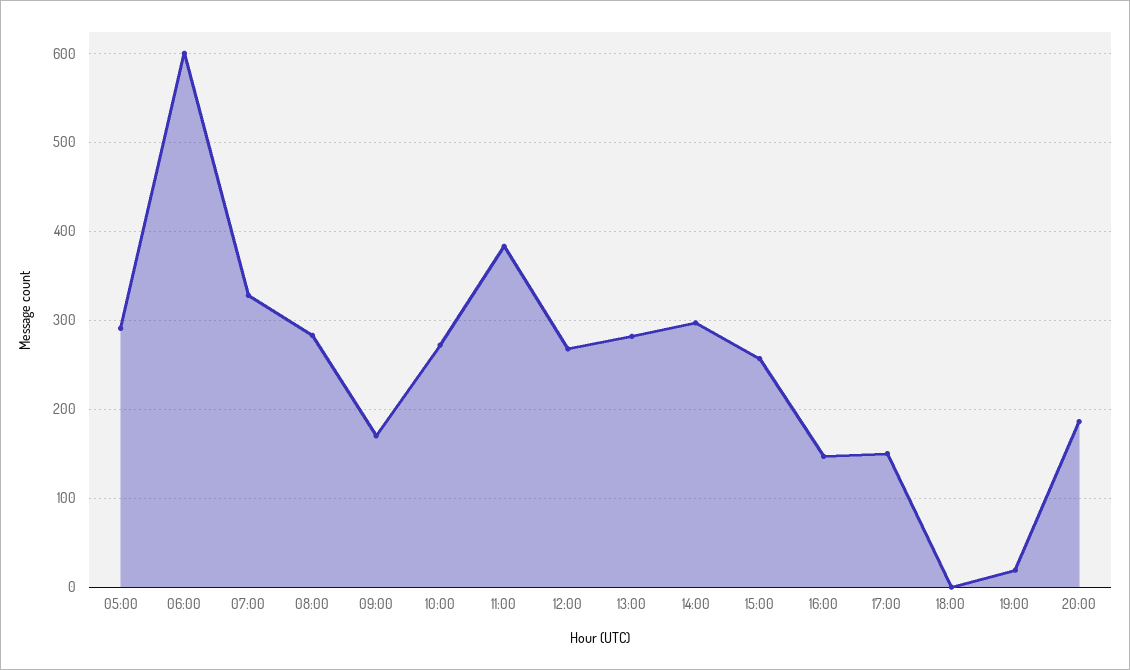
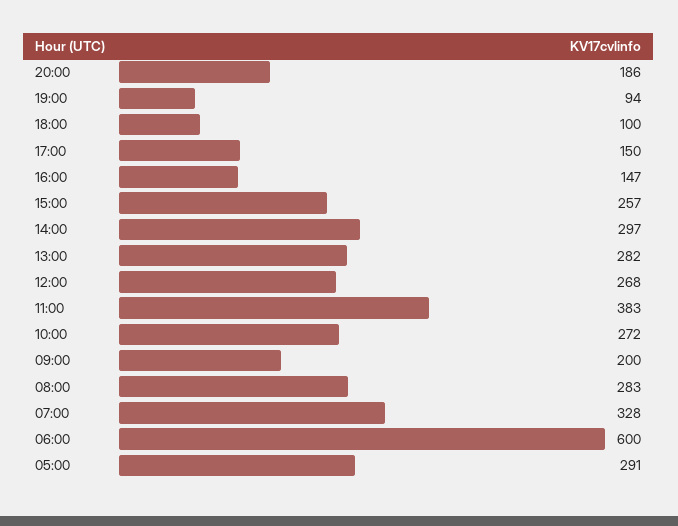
09:00: 170 -> 200
18:00: 0 -> 100
19:00: 20 -> 94

